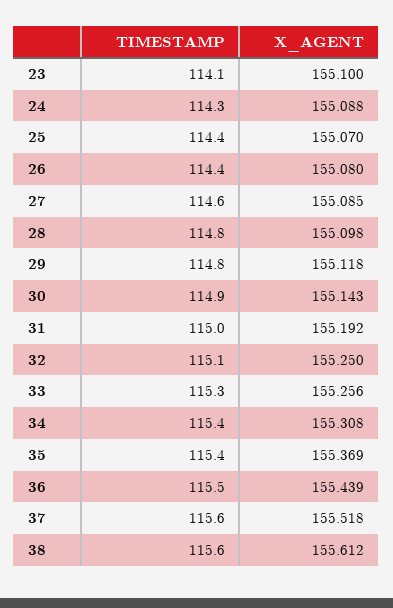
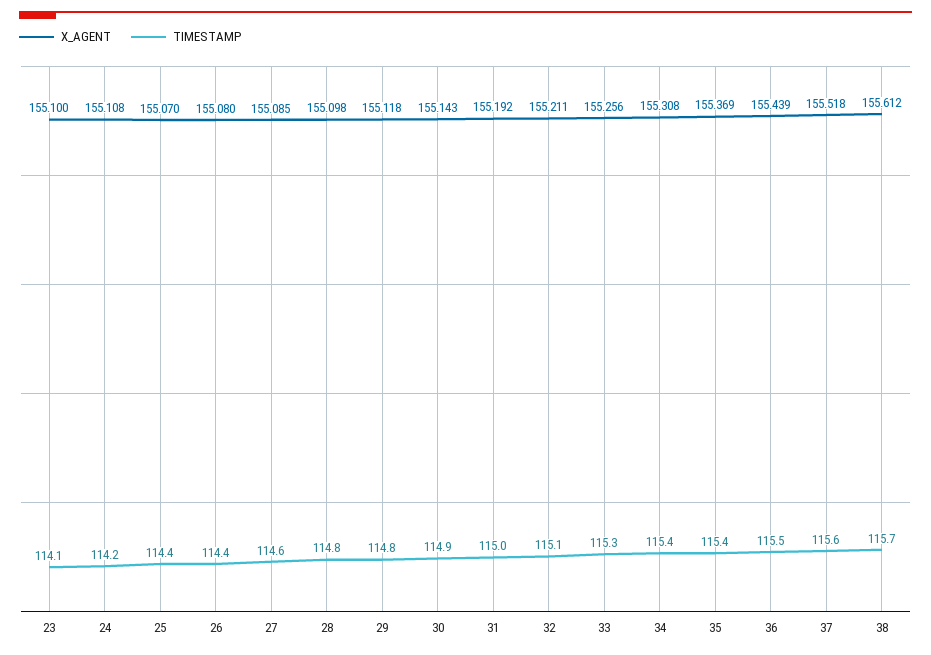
TIMESTAMP, 24: 114.3 -> 114.2
X_AGENT, 24: 155.088 -> 155.108
X_AGENT, 32: 155.25 -> 155.211
TIMESTAMP, 38: 115.6 -> 115.7

